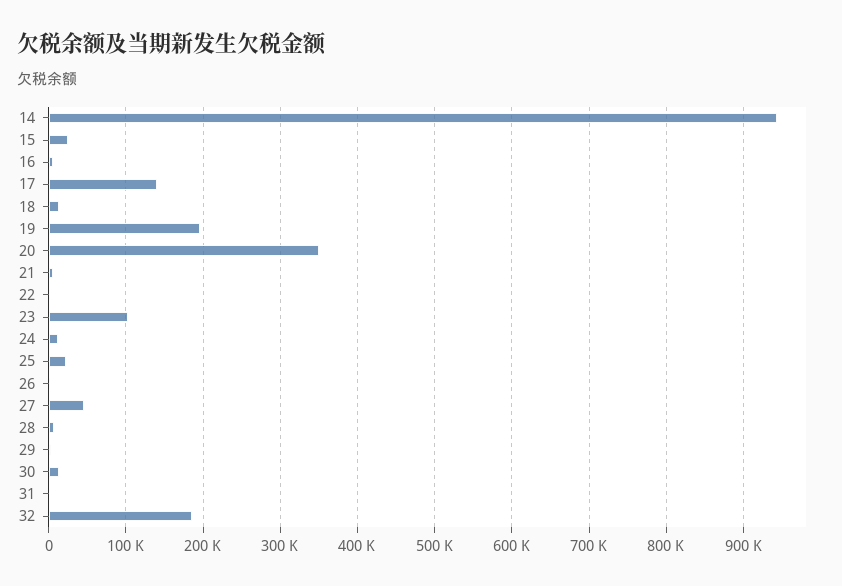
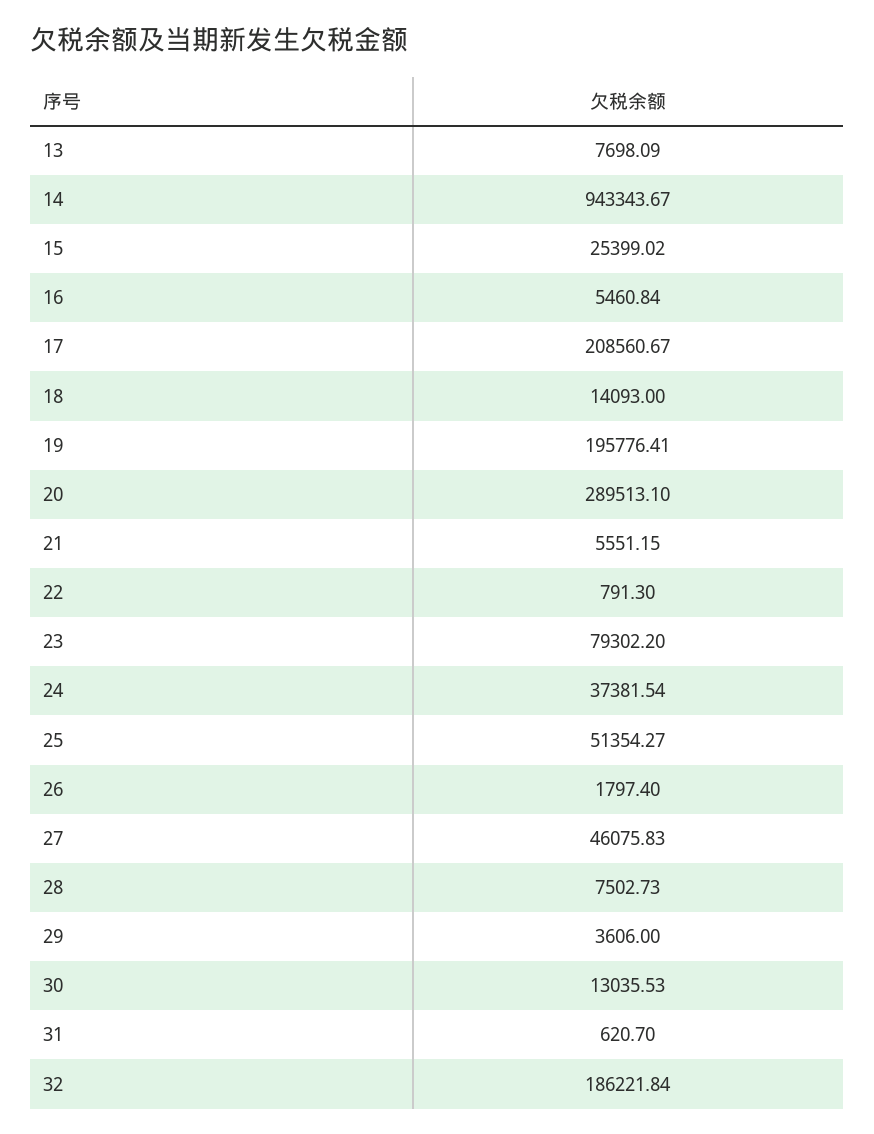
17: 140000 -> 208560.67
20: 350000 -> 289513.1
23: 100000 -> 79302.2
24: 10000 -> 37381.54
25: 20000 -> 51354.27
13: none -> 7698.09

